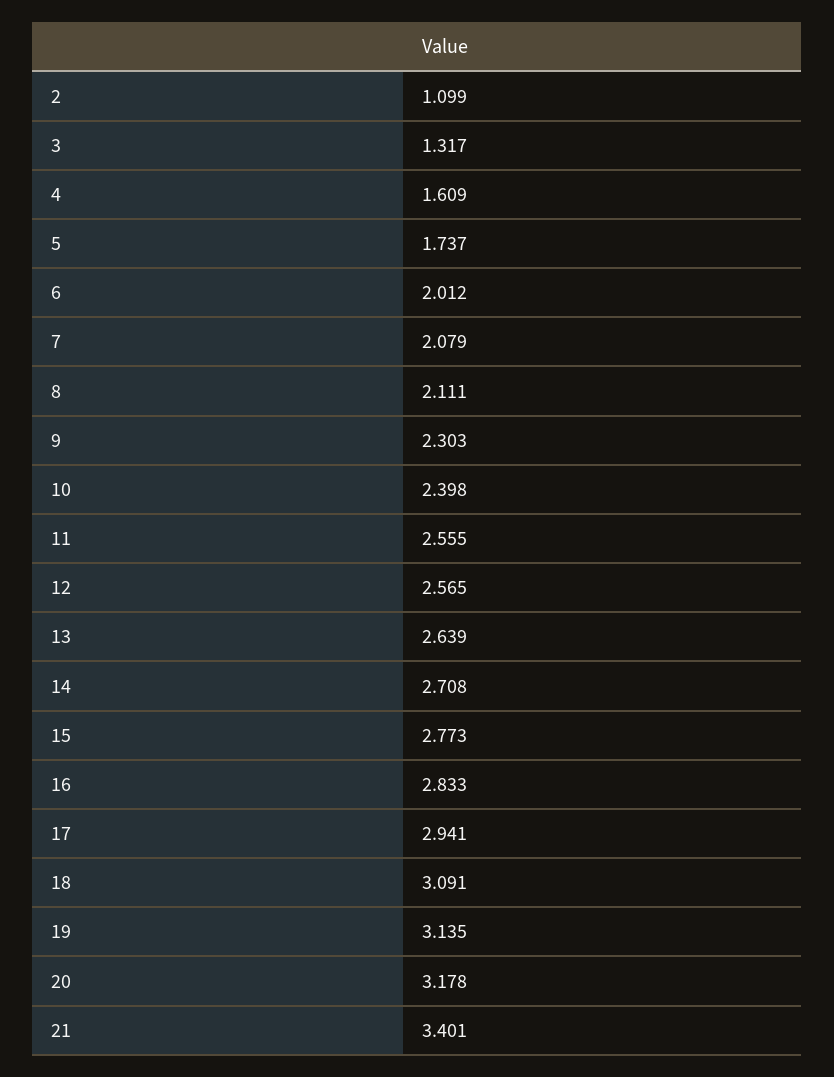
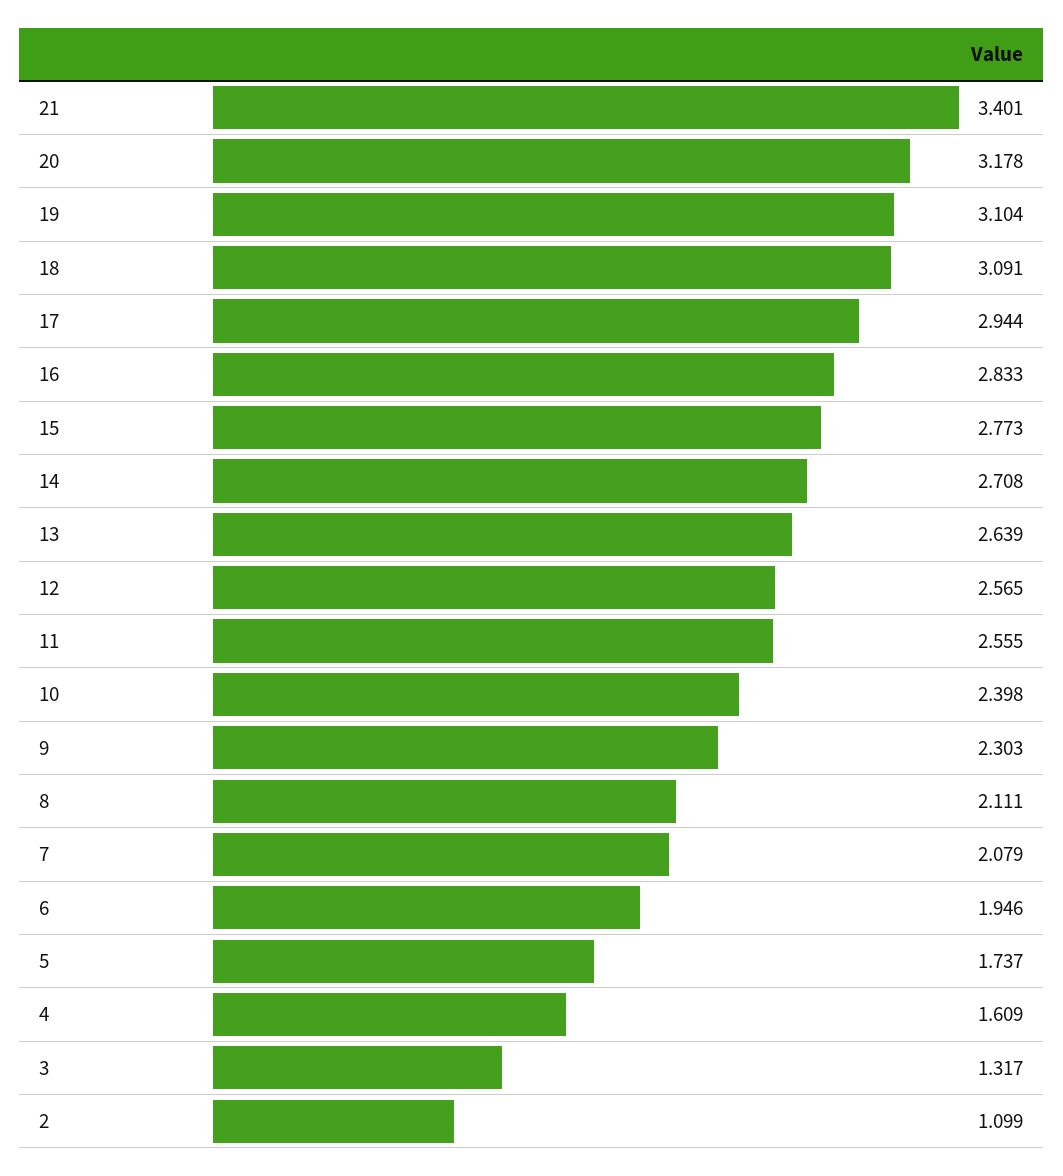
6: 2.012 -> 1.946
17: 2.941 -> 2.944
19: 3.135 -> 3.104

